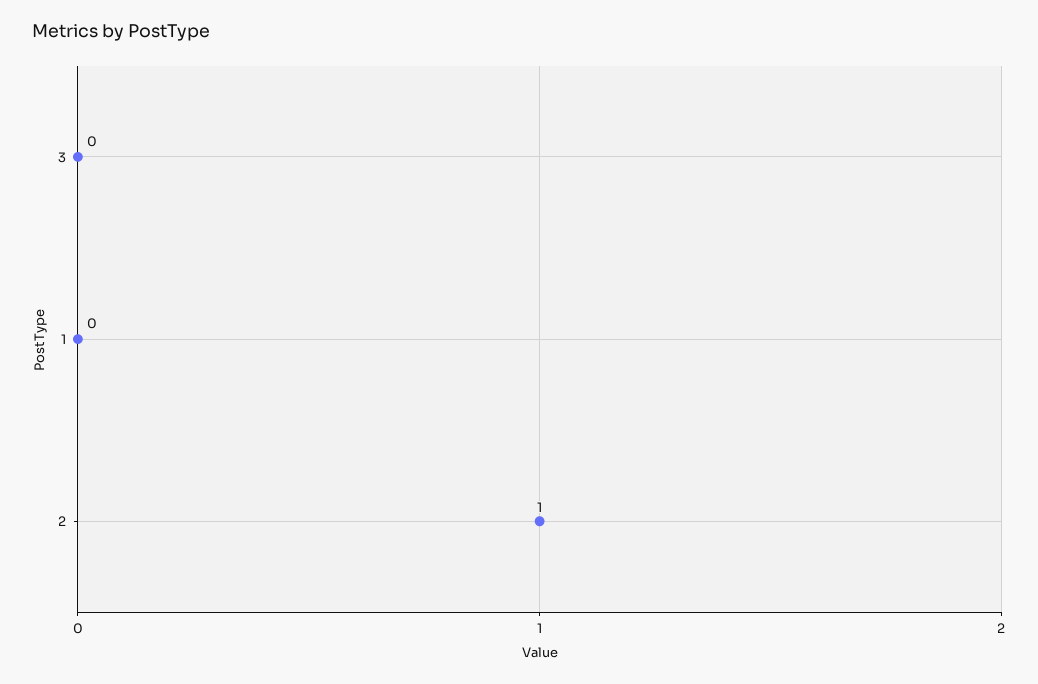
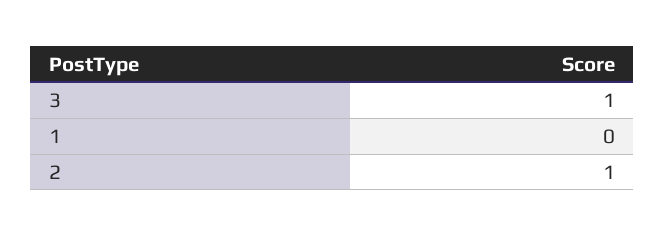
3: 0 -> 1

